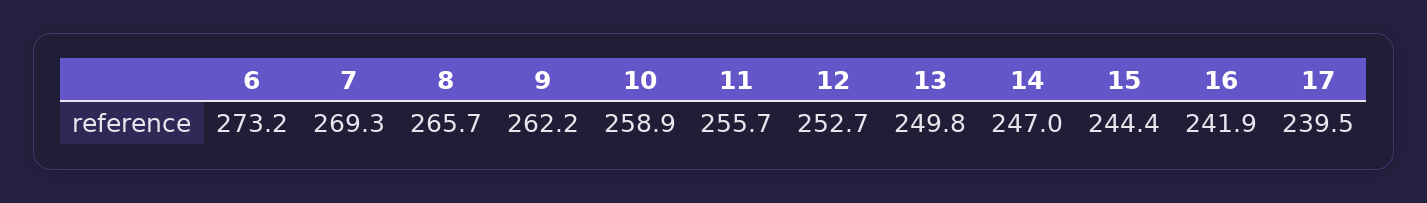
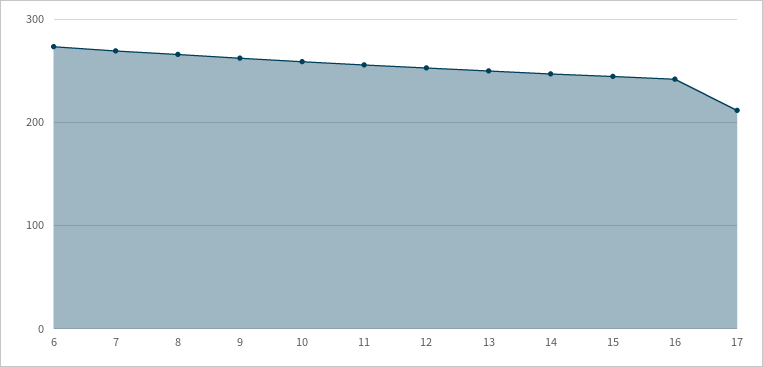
17: 239.5 -> 210

